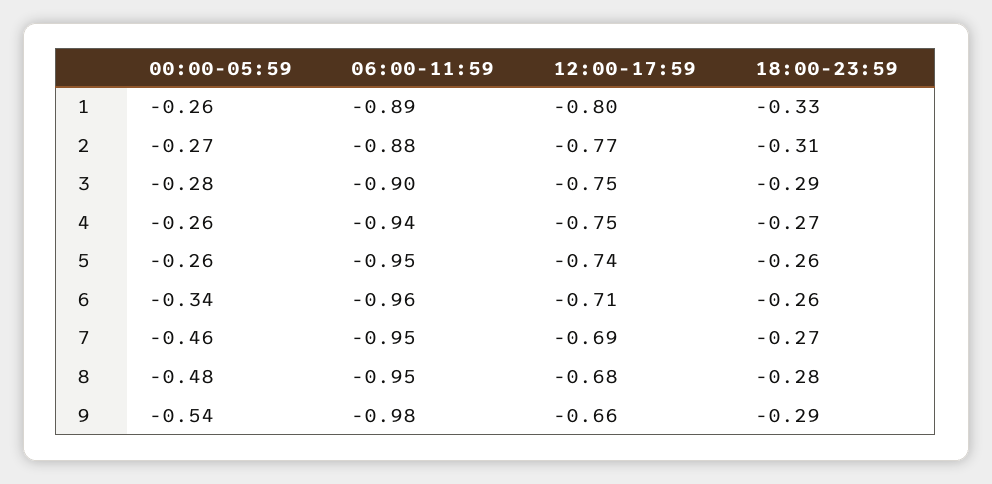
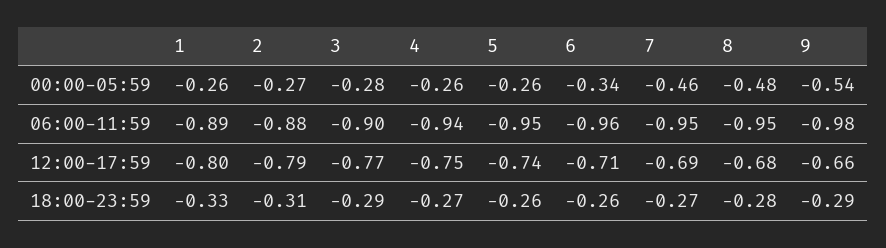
12:00-17:59, 2: -0.77 -> -0.79
12:00-17:59, 3: -0.75 -> -0.77

